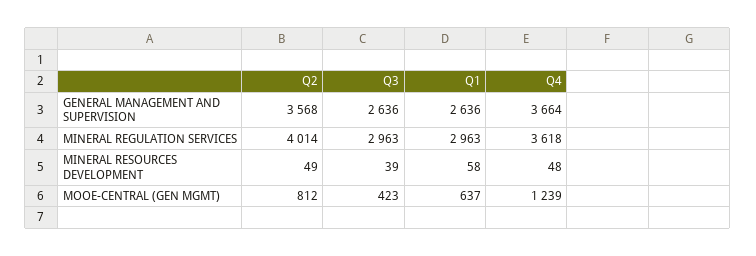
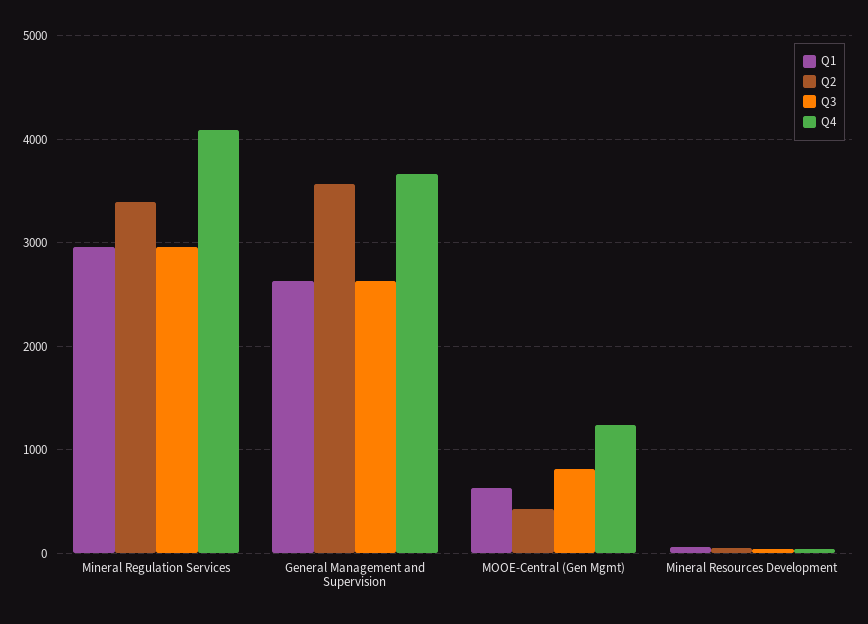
Q2, MINERAL REGULATION SERVICES: 4014 -> 3400
Q4, MINERAL REGULATION SERVICES: 3618 -> 4100
Q2, MOOE-CENTRAL (GEN MGMT): 812 -> 400
Q3, MOOE-CENTRAL (GEN MGMT): 423 -> 800

